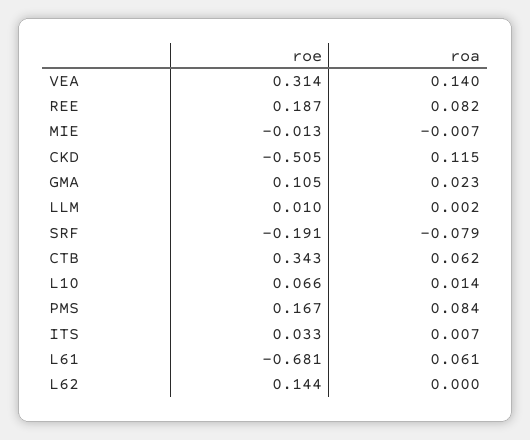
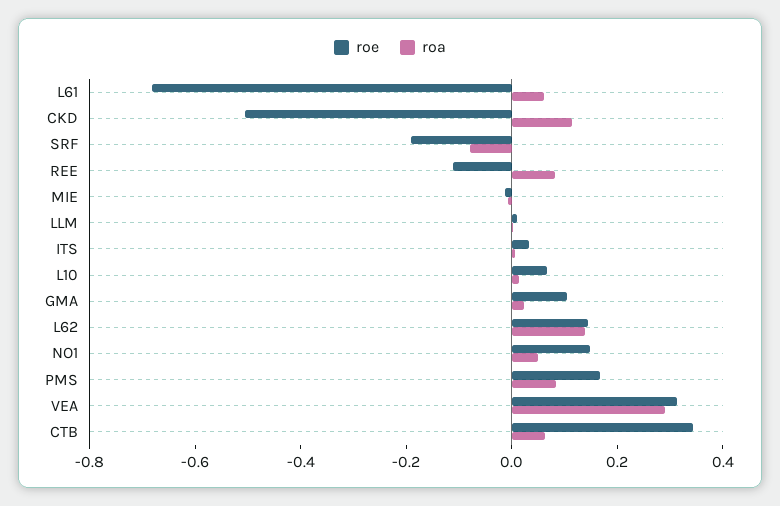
roa, VEA: 0.14 -> 0.3
roe, REE: 0.187 -> -0.1
roa, L62: 0 -> 0.15
roe, NO1: none -> 0.15
roa, NO1: none -> 0.05

